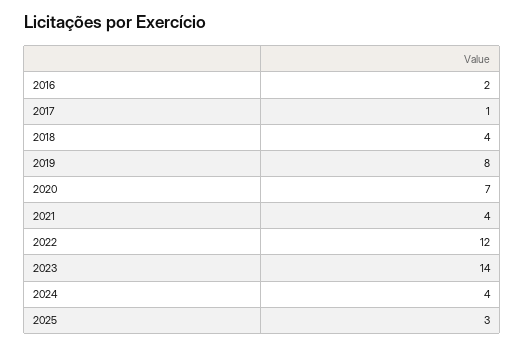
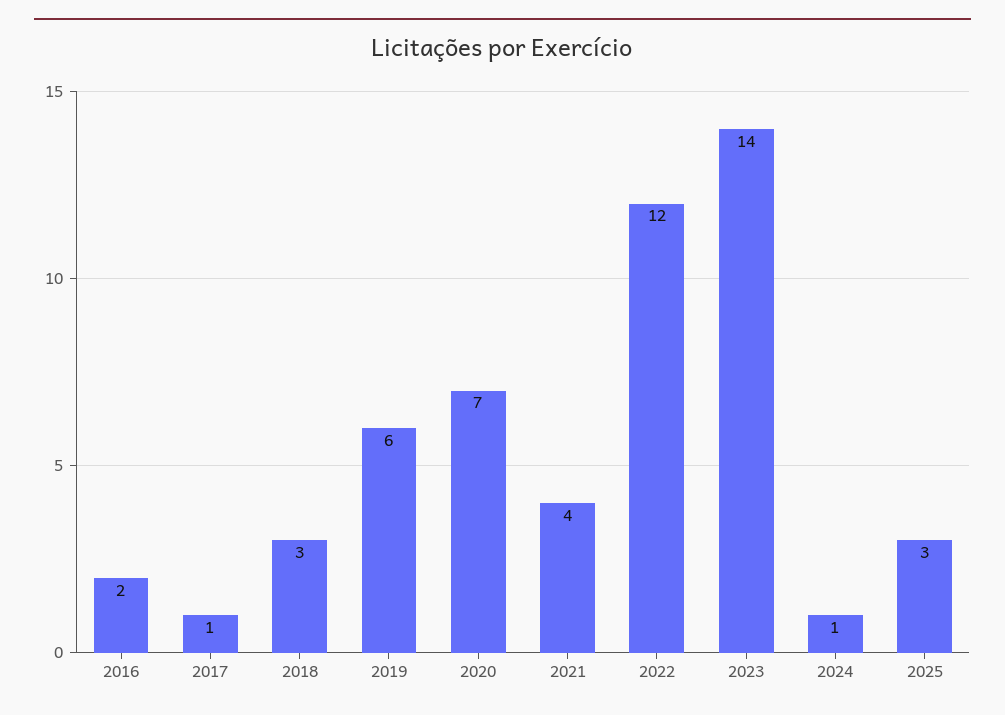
2018: 4 -> 3
2019: 8 -> 6
2024: 4 -> 1

